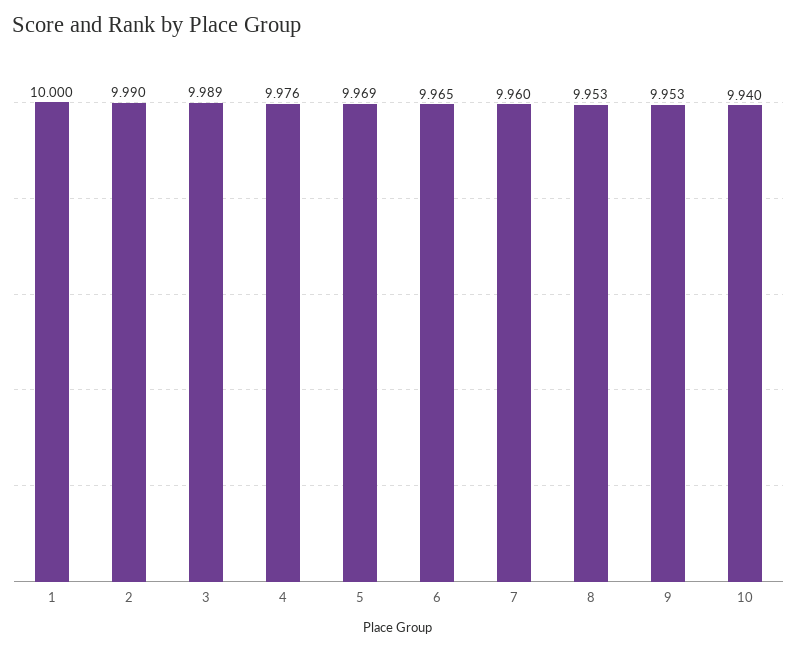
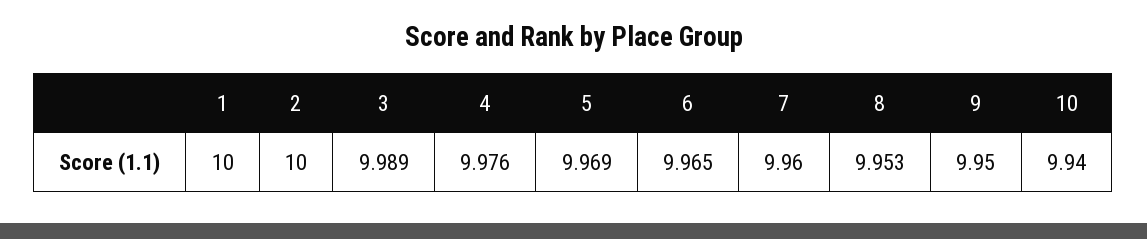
2: 9.99 -> 10
9: 9.953 -> 9.95

